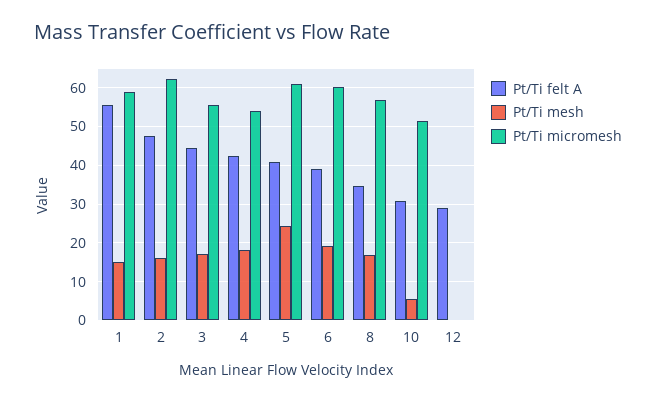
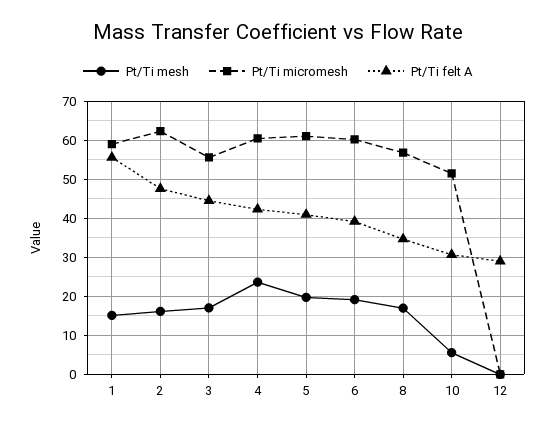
Pt/Ti mesh, 4: 18 -> 24
Pt/Ti micromesh, 4: 54 -> 60
Pt/Ti mesh, 5: 24 -> 20

